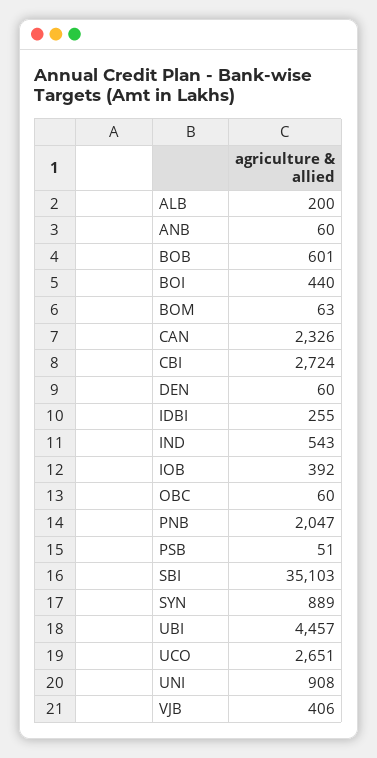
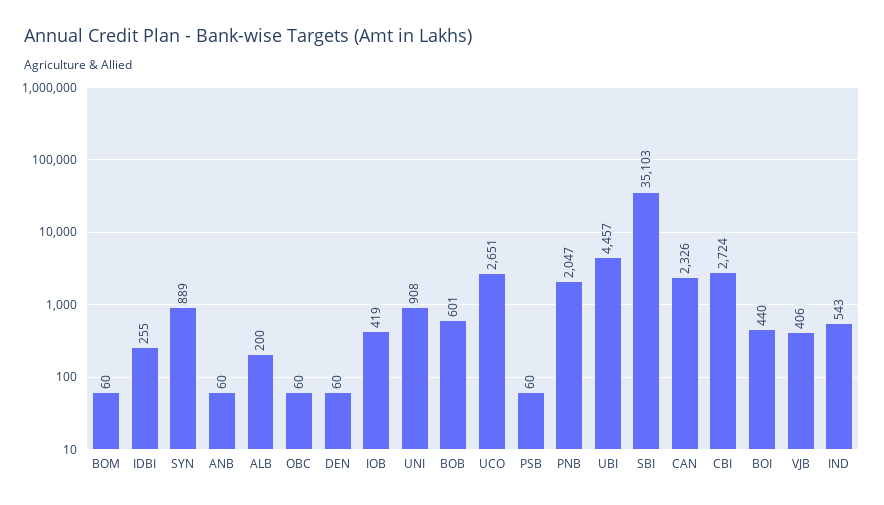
BOM: 63 -> 60
IOB: 392 -> 419
PSB: 51 -> 60

